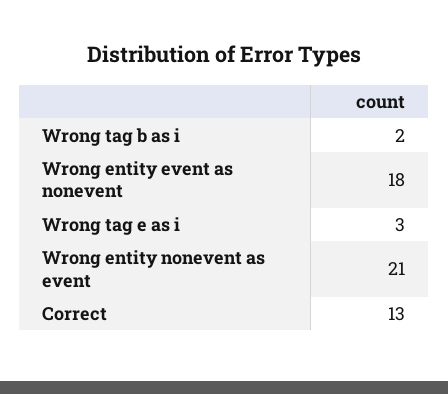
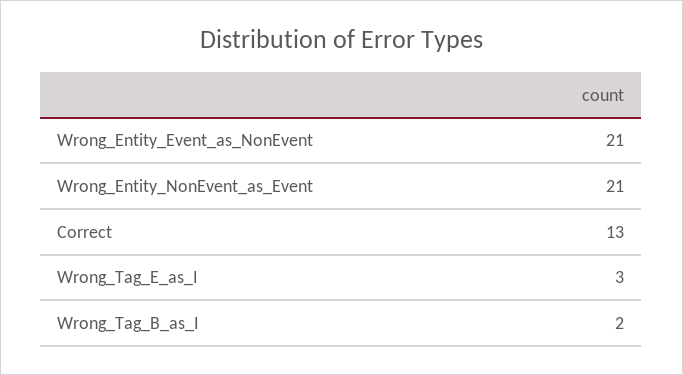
Wrong entity event as nonevent: 18 -> 21

